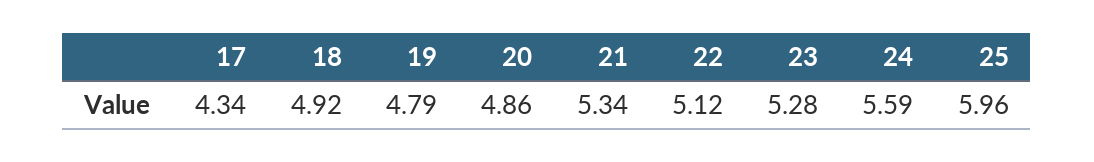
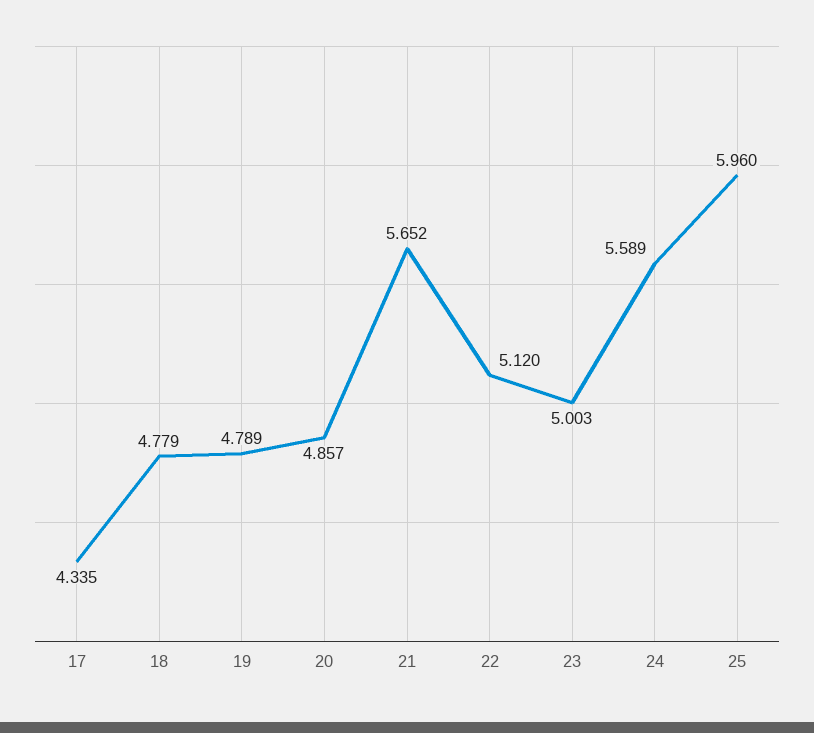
18: 4.92 -> 4.779
21: 5.34 -> 5.652
23: 5.28 -> 5.003

